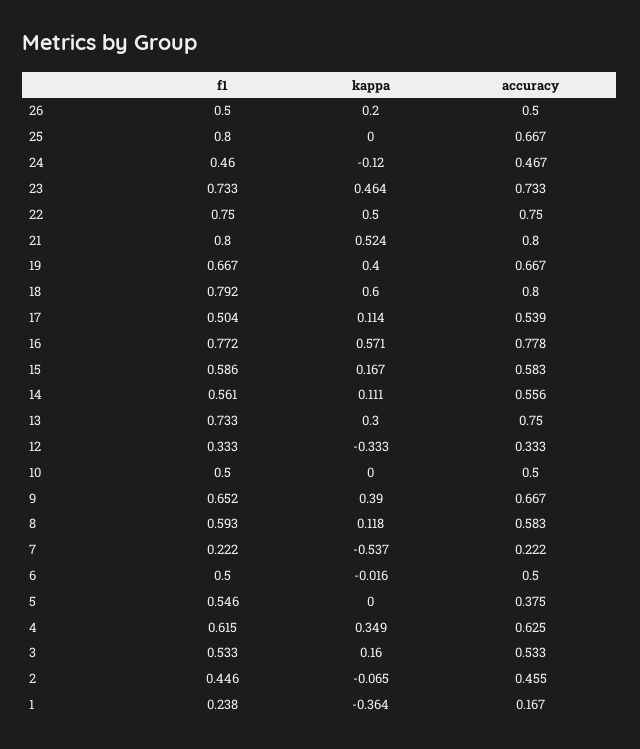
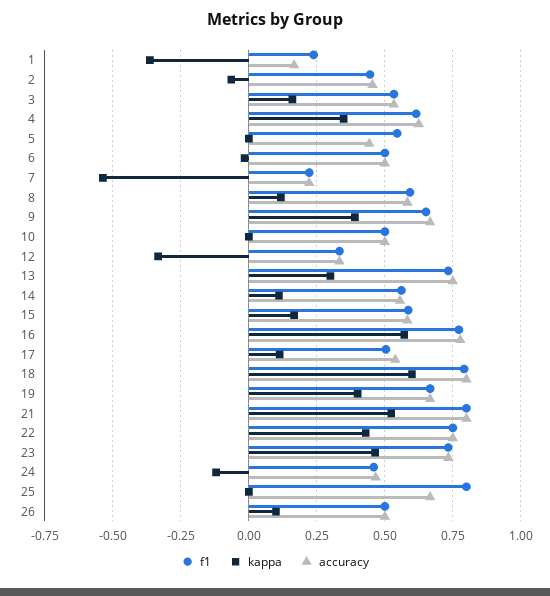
kappa, 26: 0.2 -> 0.1
kappa, 22: 0.5 -> 0.425
accuracy, 5: 0.375 -> 0.45

